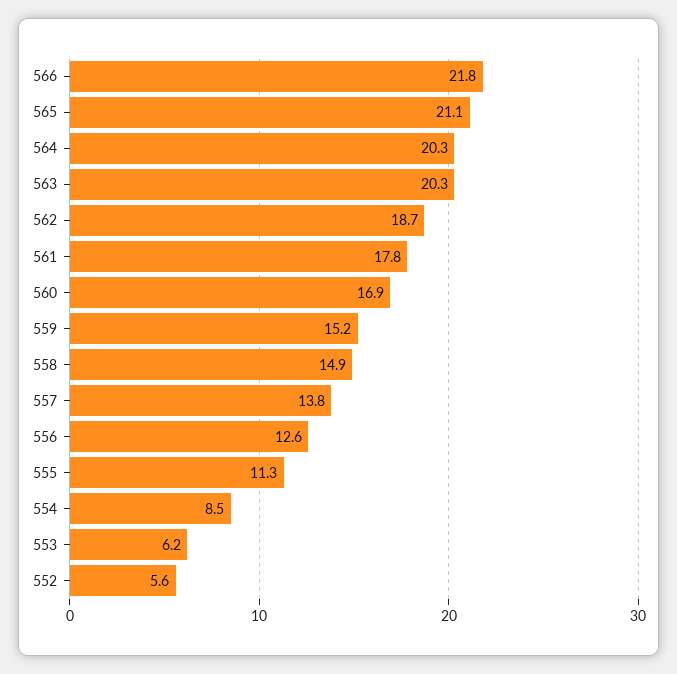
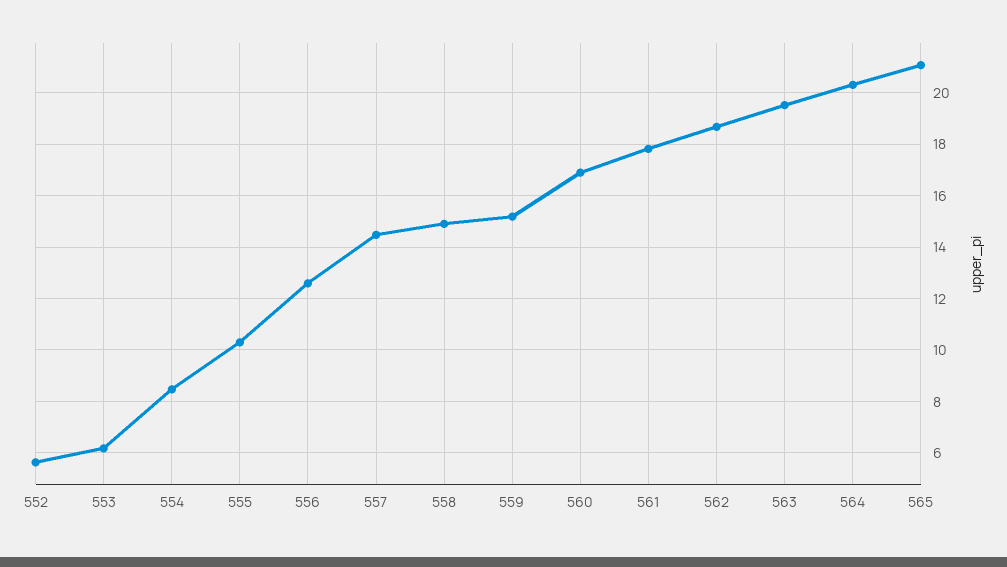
566: 21.8 -> none
563: 20.3 -> 19.5
557: 13.8 -> 14.5
555: 11.3 -> 10.25

